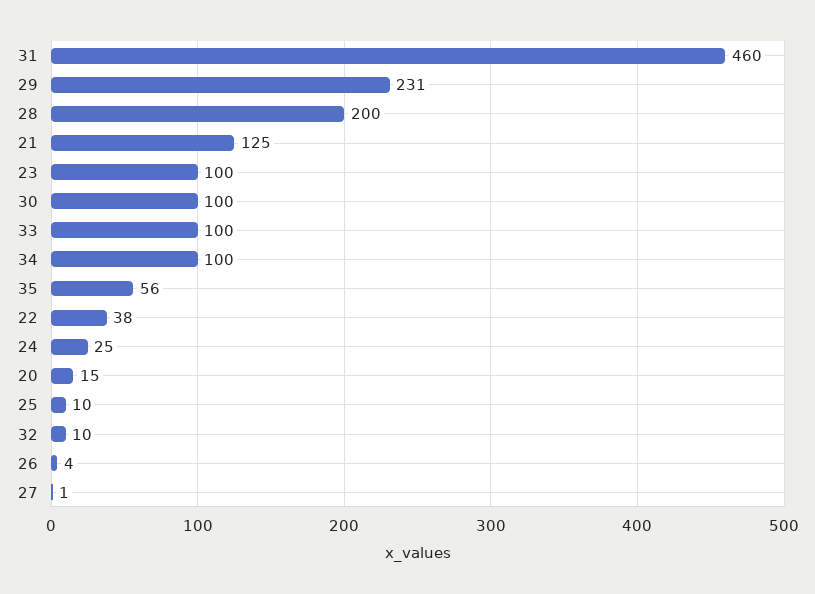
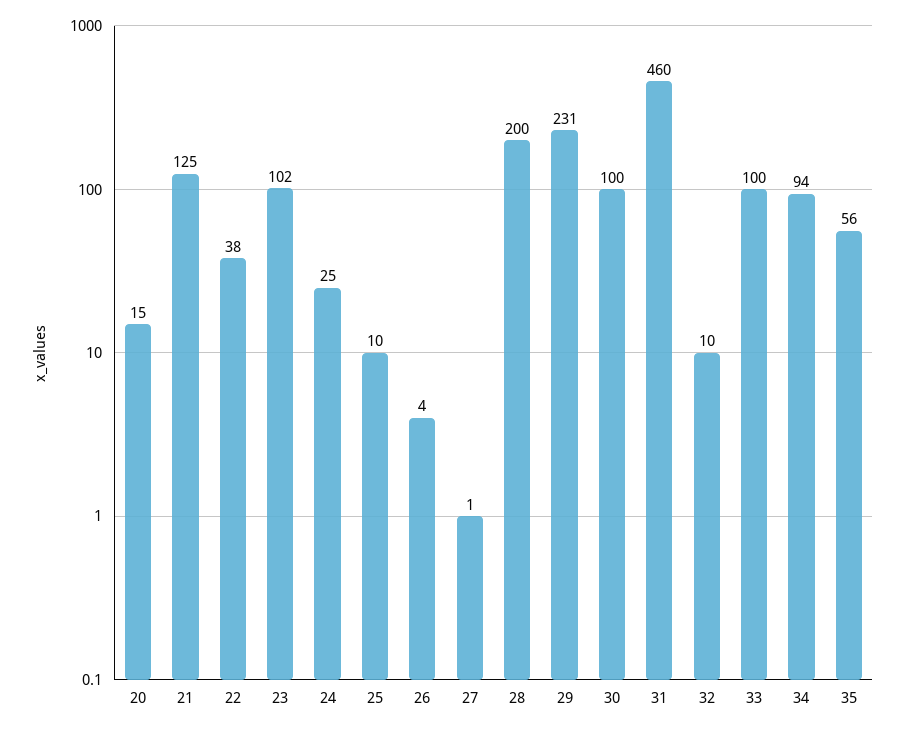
23: 100 -> 102
34: 100 -> 94

